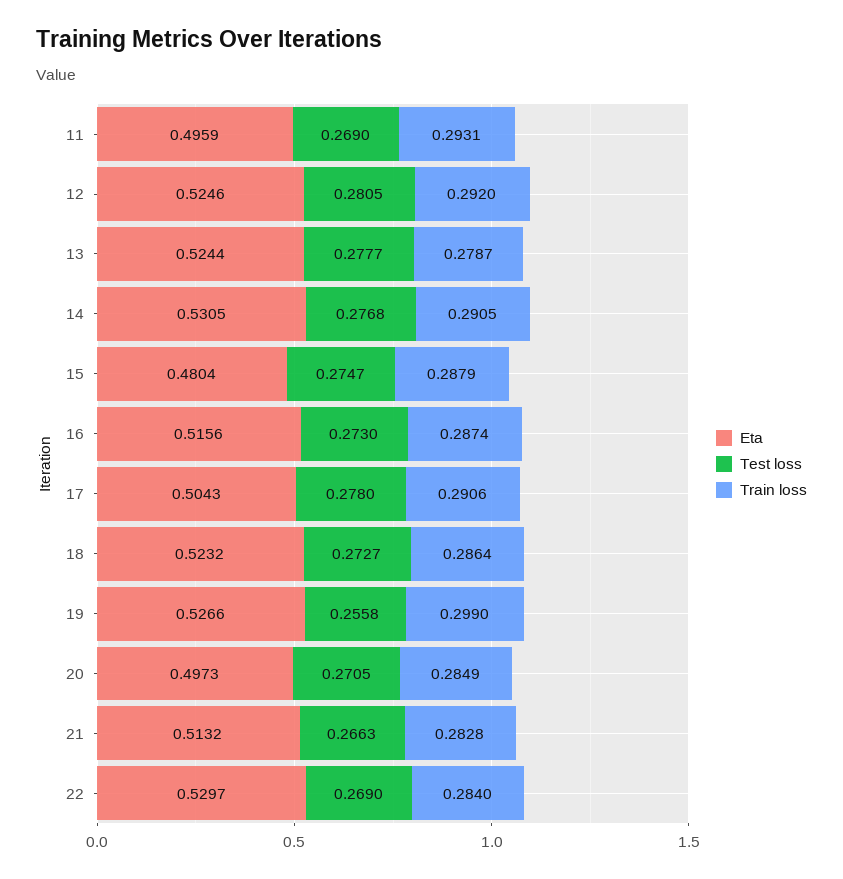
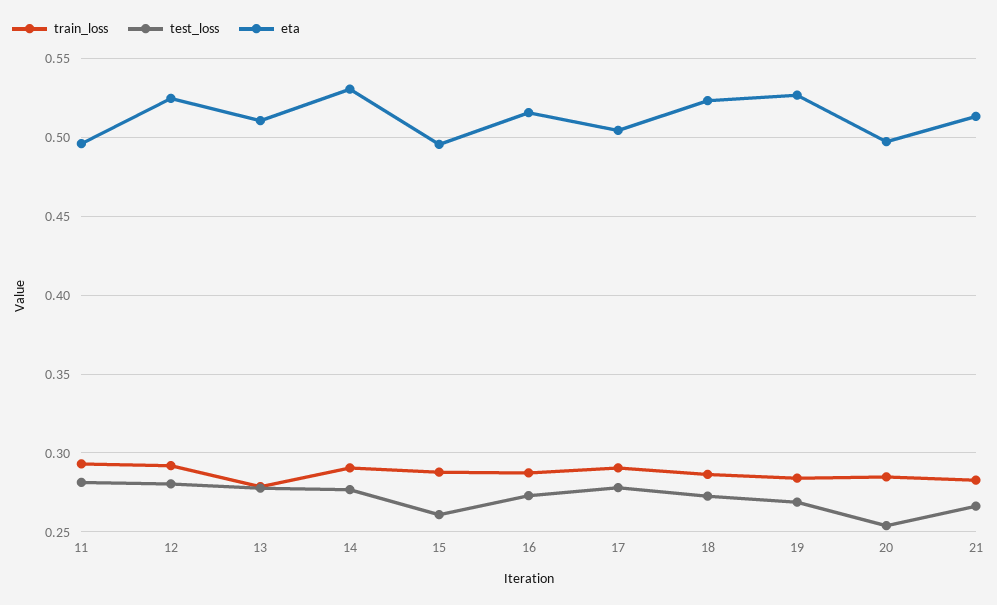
Test loss, 11: 0.269 -> 0.28
Eta, 13: 0.5244 -> 0.51
Eta, 15: 0.4804 -> 0.495
Test loss, 15: 0.2747 -> 0.26
Test loss, 19: 0.2558 -> 0.27
Train loss, 19: 0.299 -> 0.285
Test loss, 20: 0.2705 -> 0.255
Eta, 22: 0.5297 -> none
Test loss, 22: 0.269 -> none
Train loss, 22: 0.284 -> none

